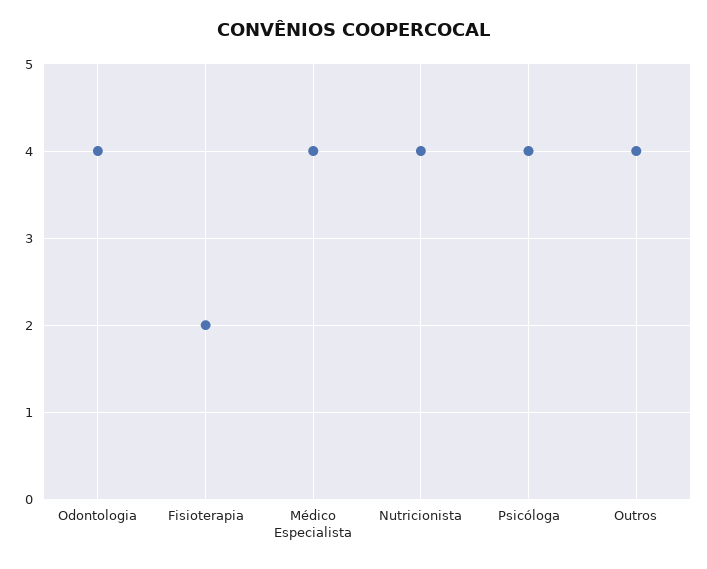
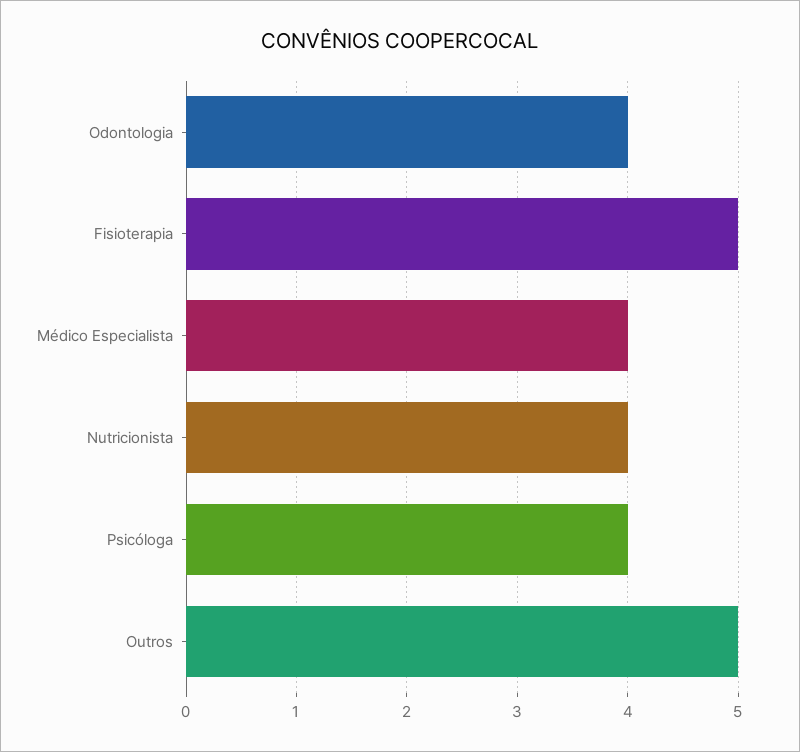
Fisioterapia: 2 -> 5
Outros: 4 -> 5

